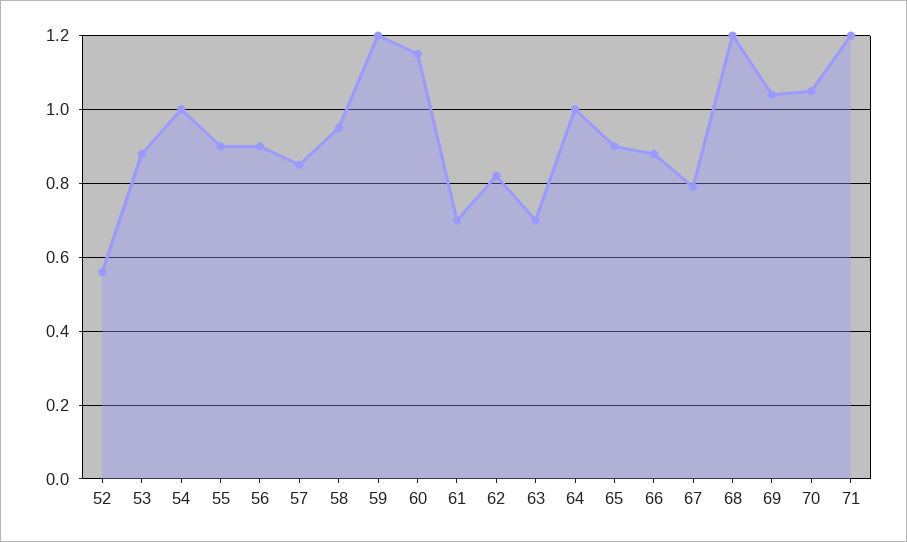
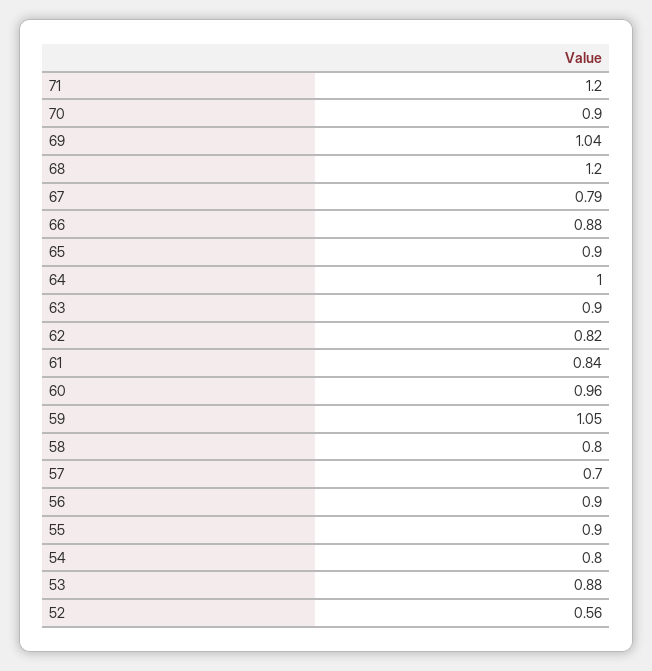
54: 1 -> 0.8
57: 0.85 -> 0.7
58: 0.95 -> 0.8
59: 1.2 -> 1.05
60: 1.15 -> 0.96
61: 0.7 -> 0.84
63: 0.7 -> 0.9
70: 1.05 -> 0.9

